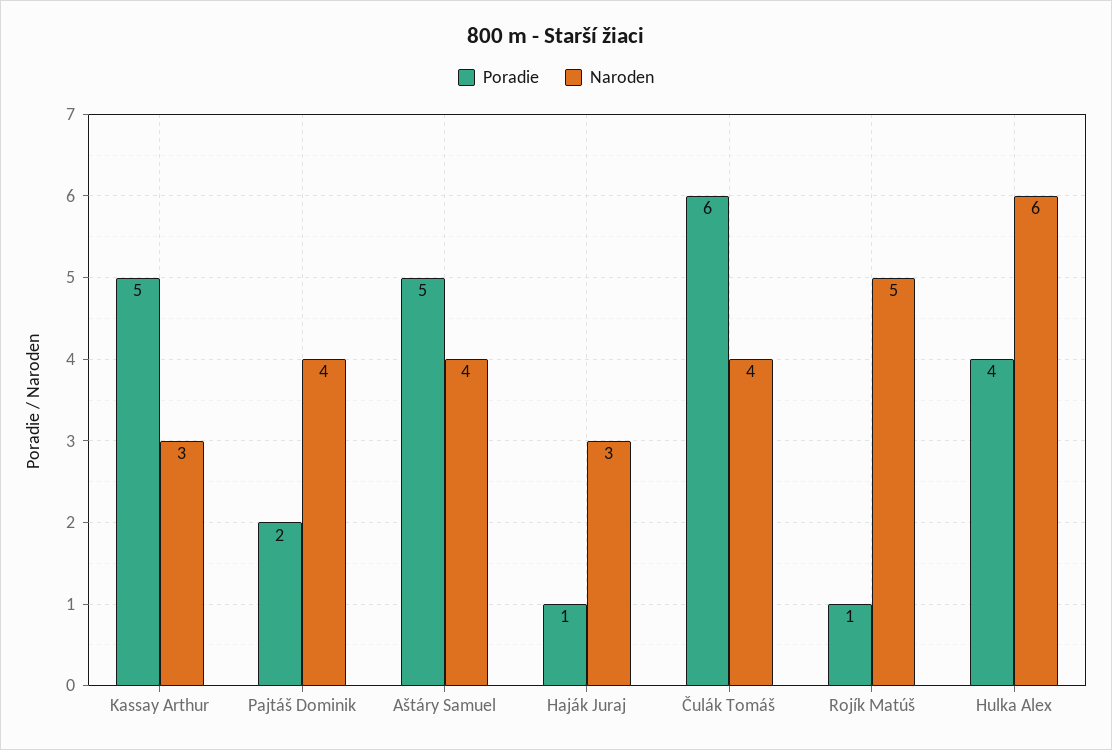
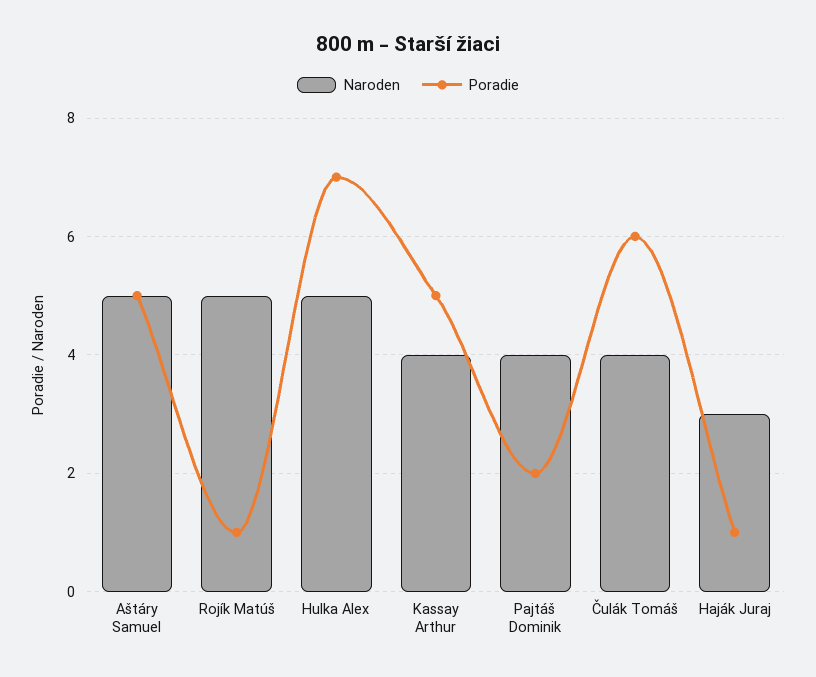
Naroden, Kassay Arthur: 3 -> 4
Naroden, Aštáry Samuel: 4 -> 5
Poradie, Hulka Alex: 4 -> 7
Naroden, Hulka Alex: 6 -> 5

